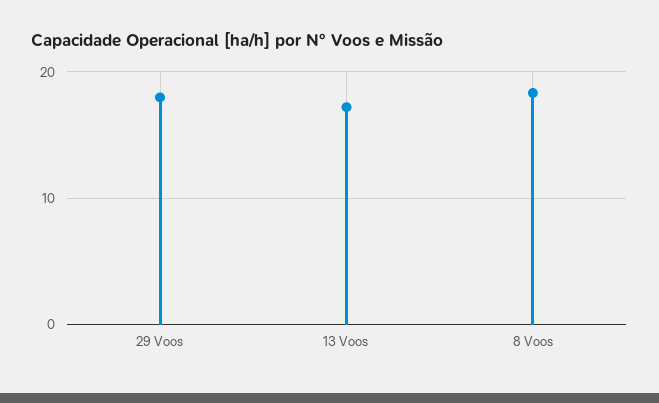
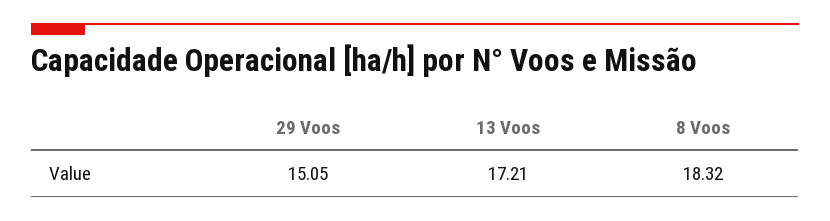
29 Voos: 18 -> 15.05

